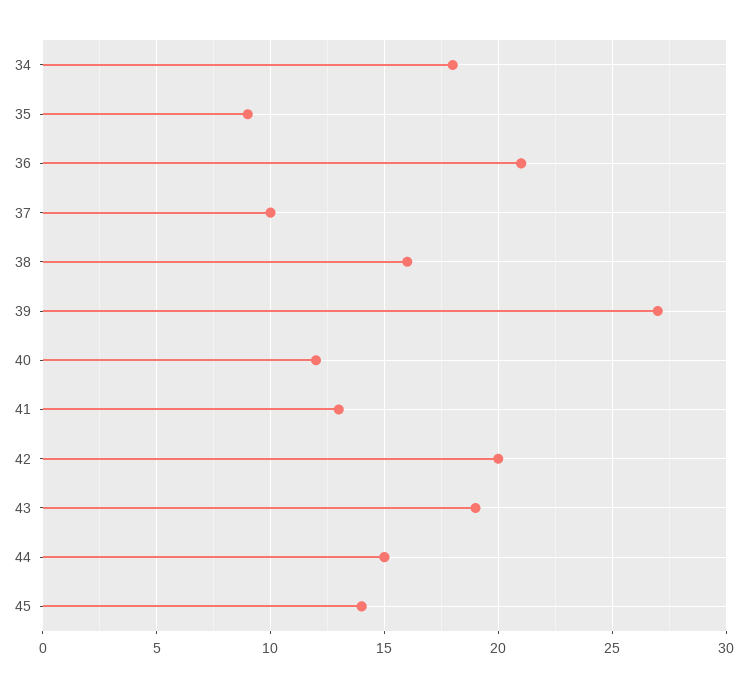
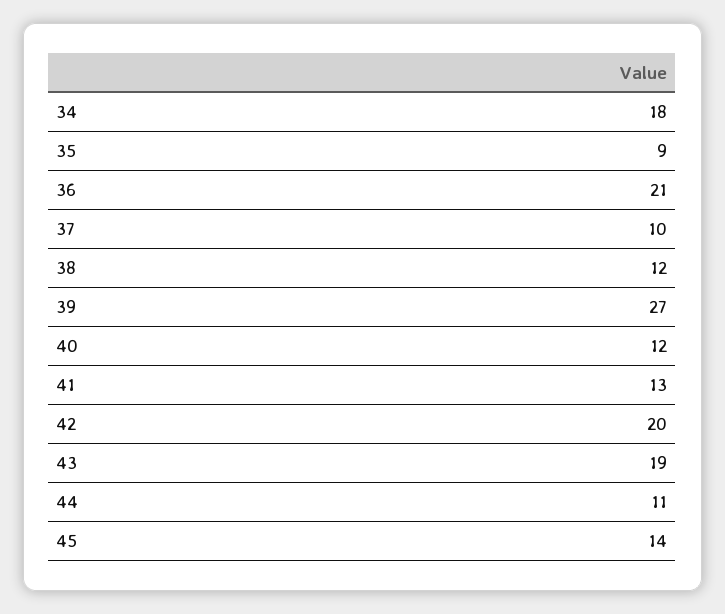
38: 16 -> 12
44: 15 -> 11

